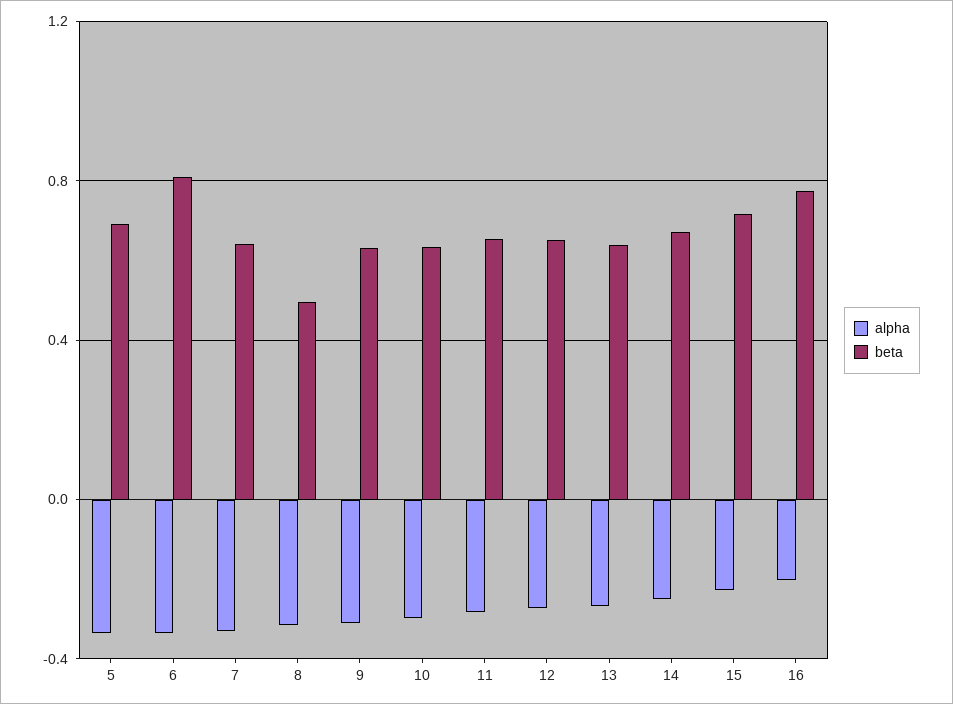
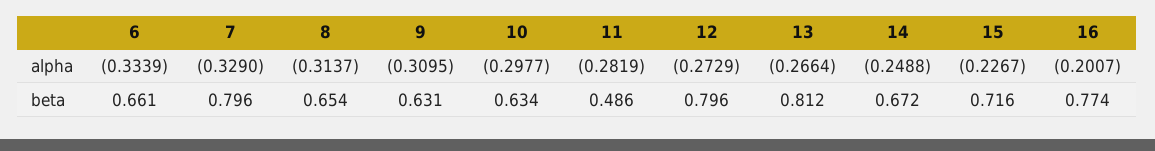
alpha, 5: -0.35 -> none
beta, 5: 0.7 -> none
beta, 6: 0.8 -> 0.661
beta, 7: 0.65 -> 0.796
beta, 8: 0.5 -> 0.654
beta, 11: 0.65 -> 0.486
beta, 12: 0.65 -> 0.796
beta, 13: 0.65 -> 0.812

